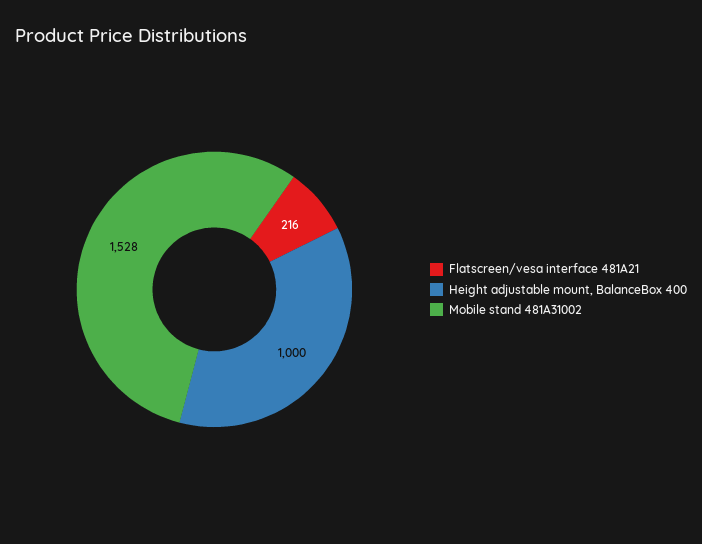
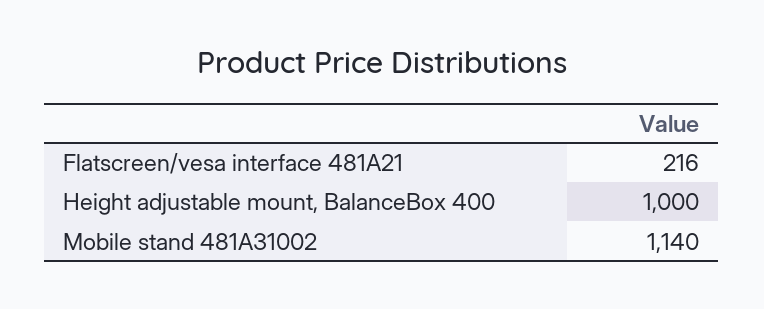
Mobile stand 481A31002: 1528 -> 1140

